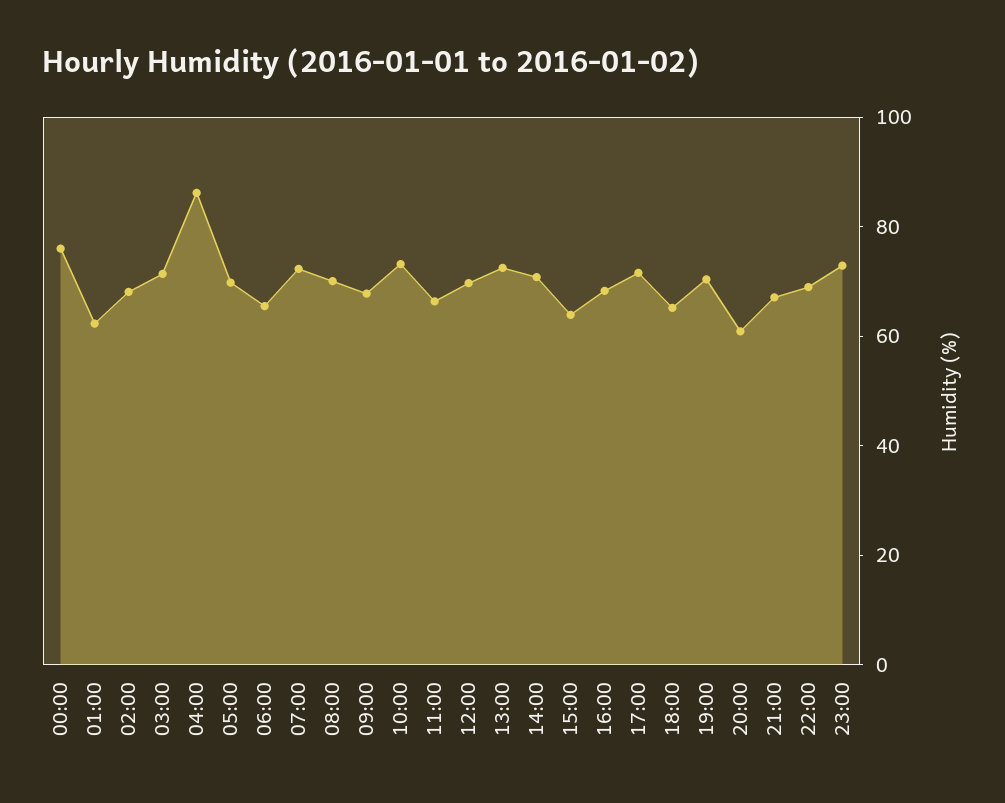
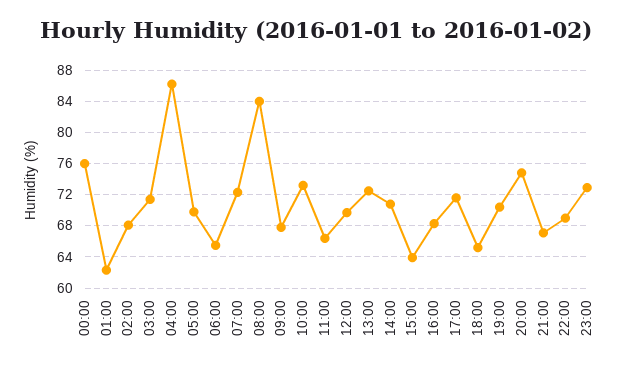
08:00: 70 -> 84
20:00: 60 -> 75

